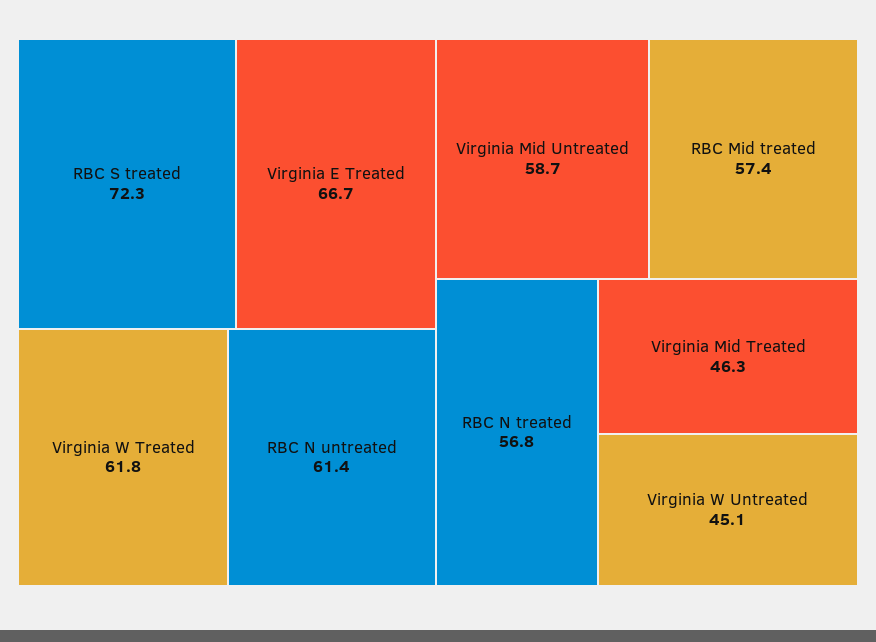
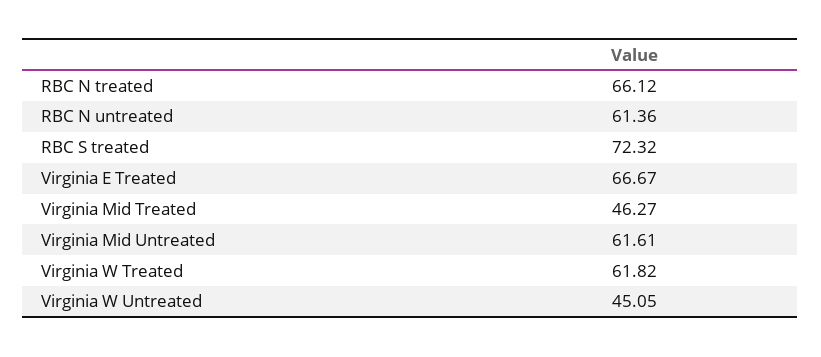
Virginia Mid Untreated: 58.7 -> 61.61
RBC Mid treated: 57.4 -> none
RBC N treated: 56.8 -> 66.12

